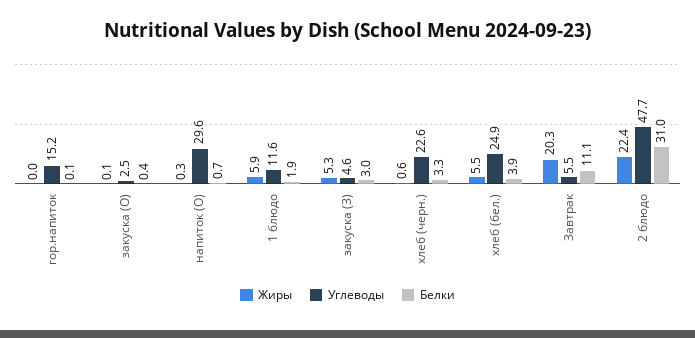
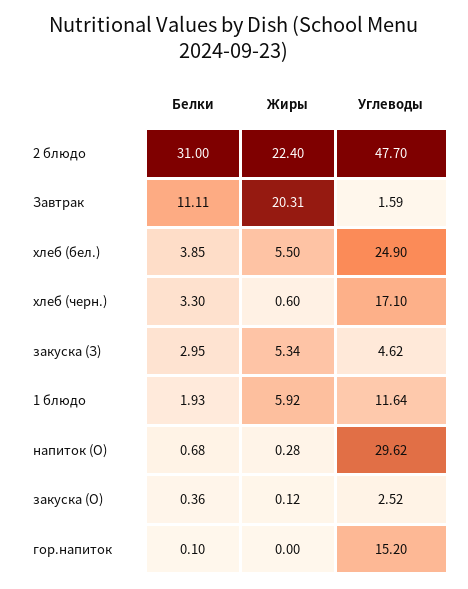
Углеводы, хлеб (черн.): 22.6 -> 17.1
Углеводы, Завтрак: 5.5 -> 1.59

